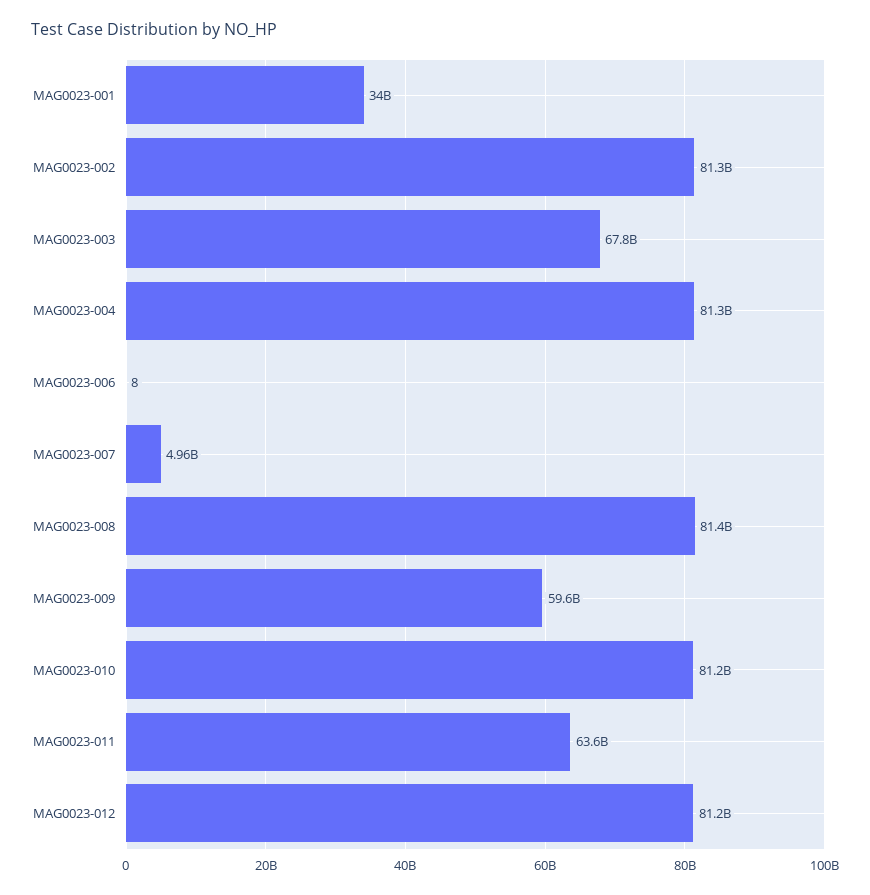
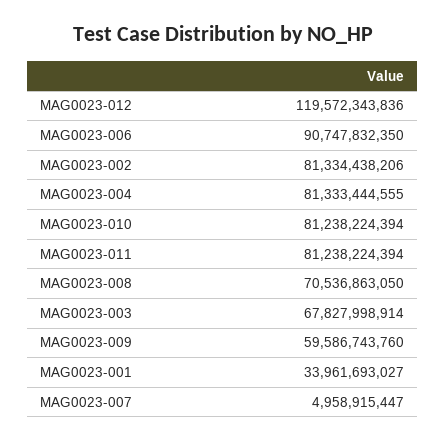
MAG0023-006: 8 -> 90747832350
MAG0023-008: 81400000000 -> 70536863050
MAG0023-011: 63600000000 -> 81238224394
MAG0023-012: 81200000000 -> 119572343836

